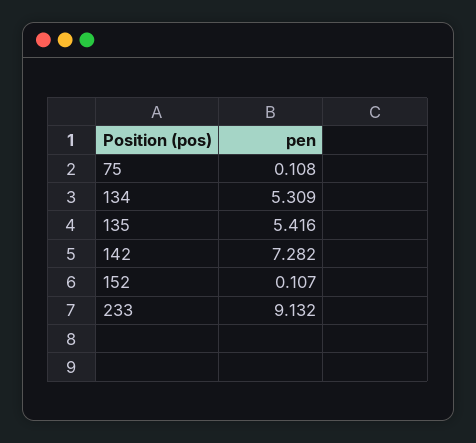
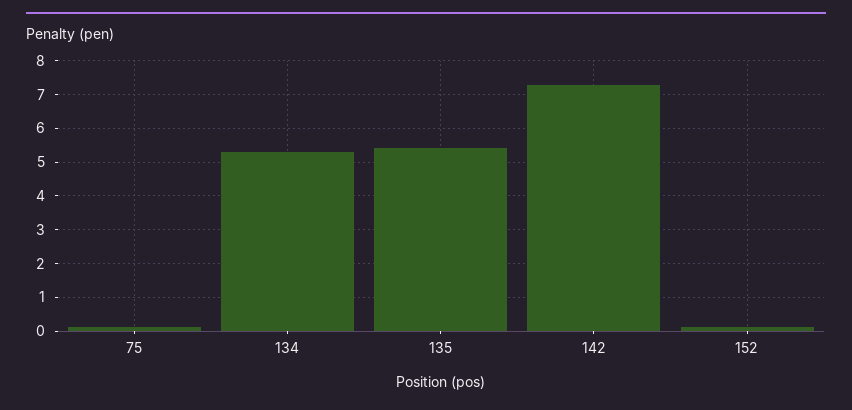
233: 9.132 -> none

